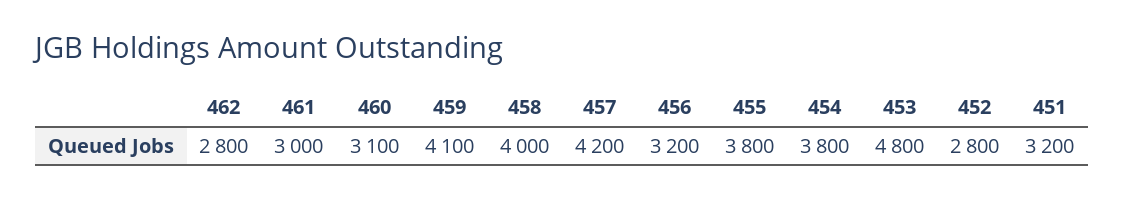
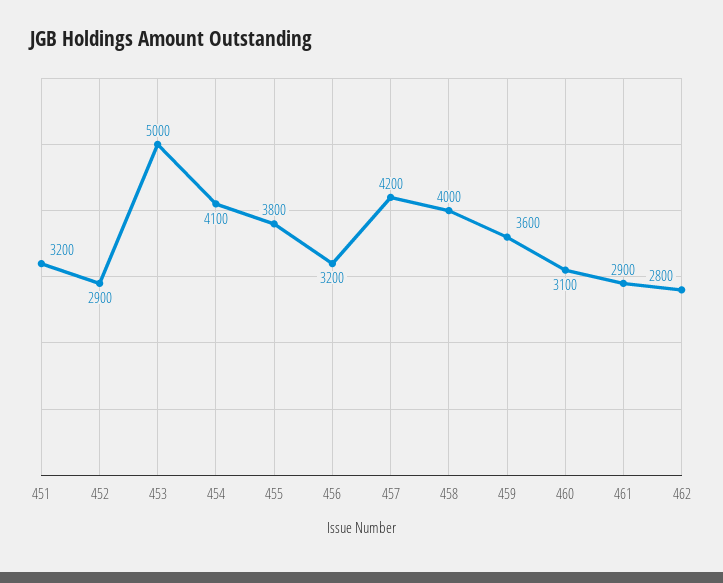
461: 3000 -> 2900
459: 4100 -> 3600
454: 3800 -> 4100
453: 4800 -> 5000
452: 2800 -> 2900

